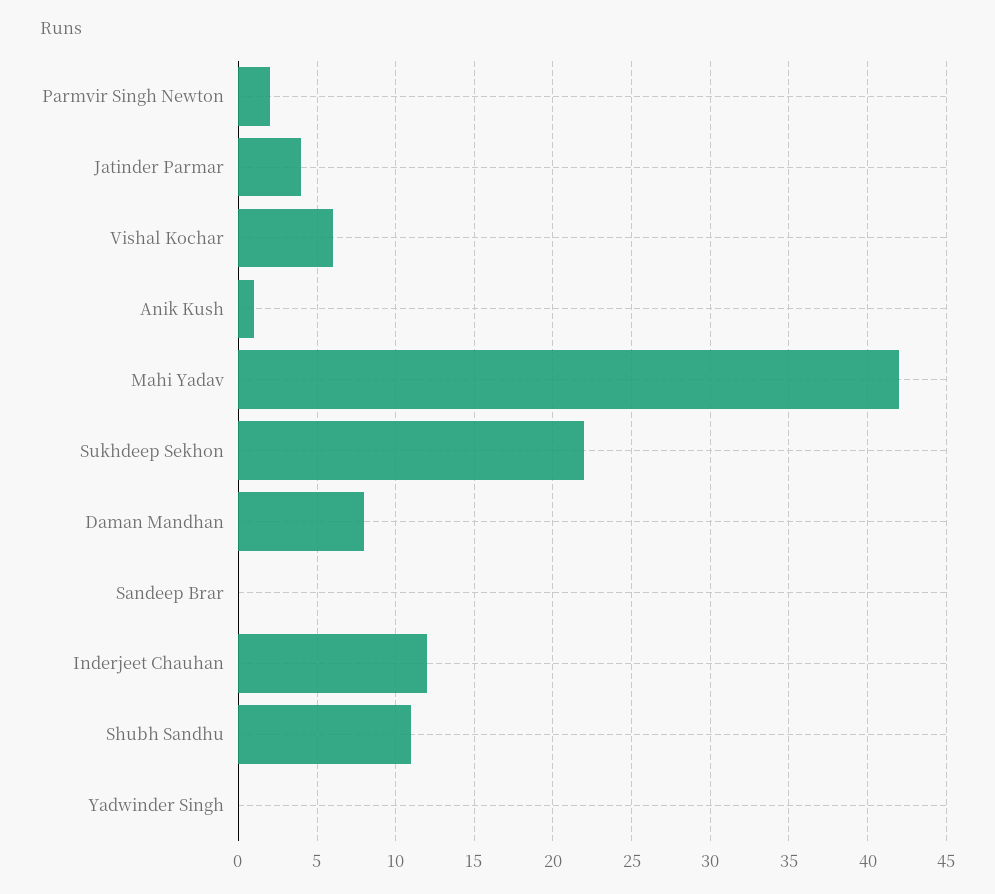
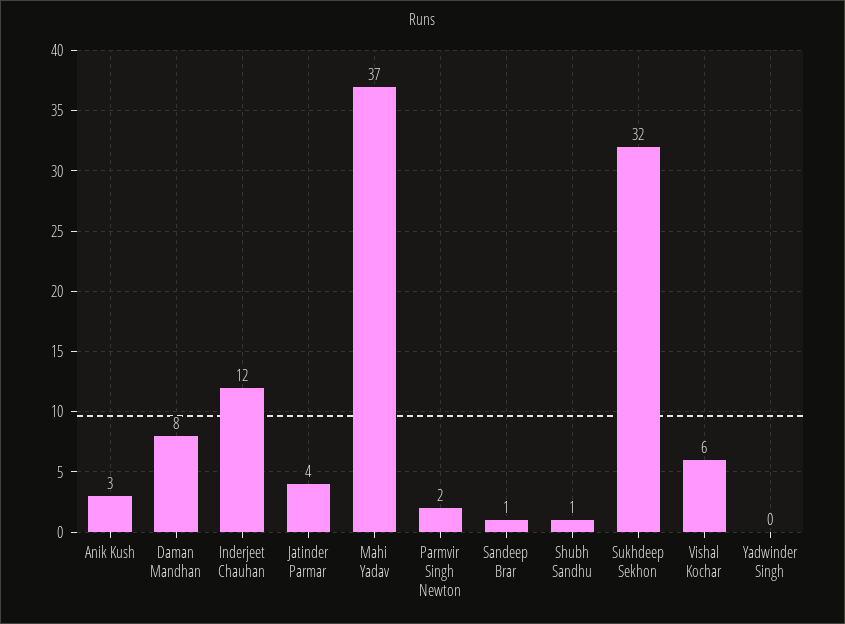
Anik Kush: 1 -> 3
Mahi Yadav: 42 -> 37
Sukhdeep Sekhon: 22 -> 32
Sandeep Brar: 0 -> 1
Shubh Sandhu: 11 -> 1

